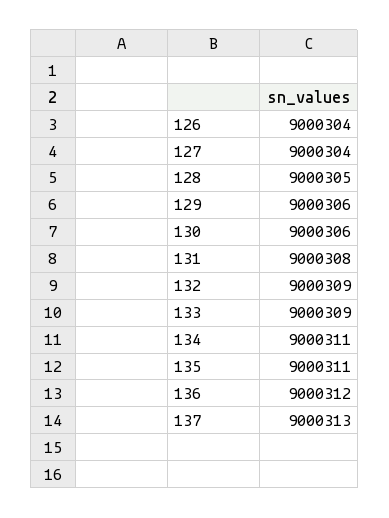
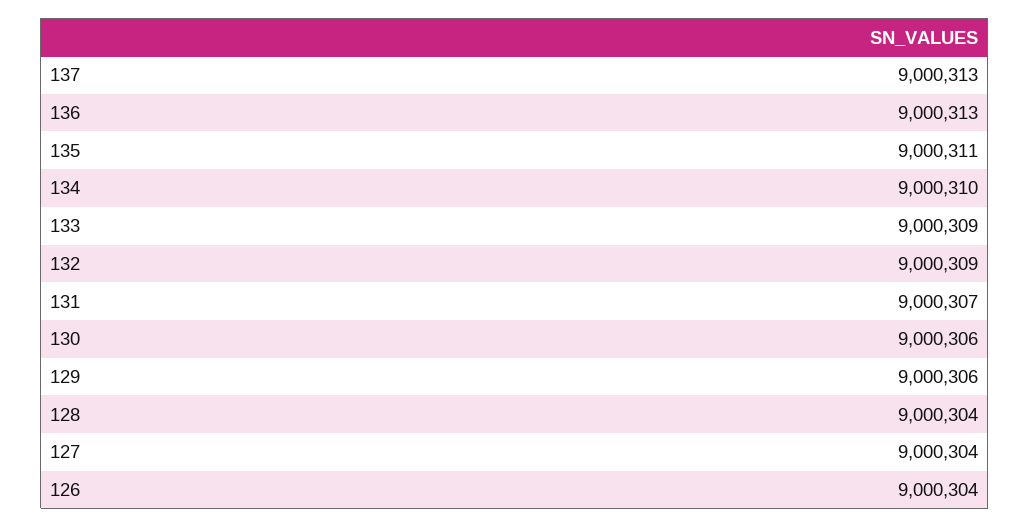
128: 9000305 -> 9000304
131: 9000308 -> 9000307
134: 9000311 -> 9000310
136: 9000312 -> 9000313

